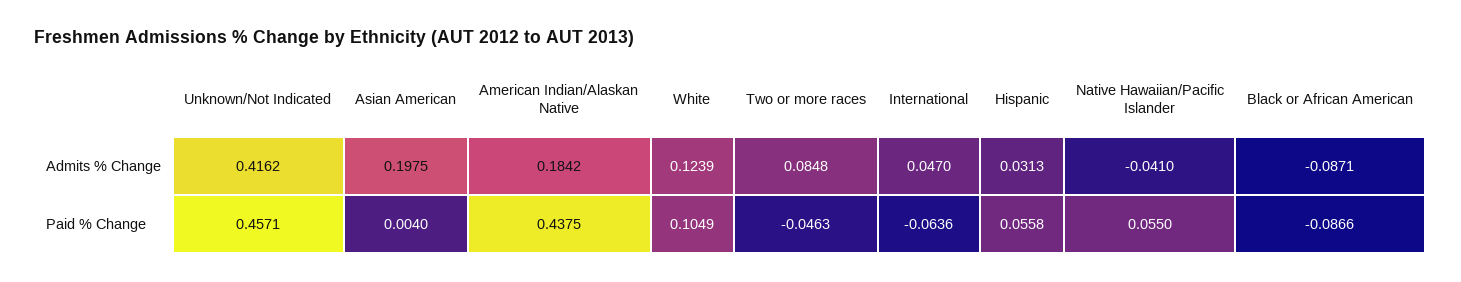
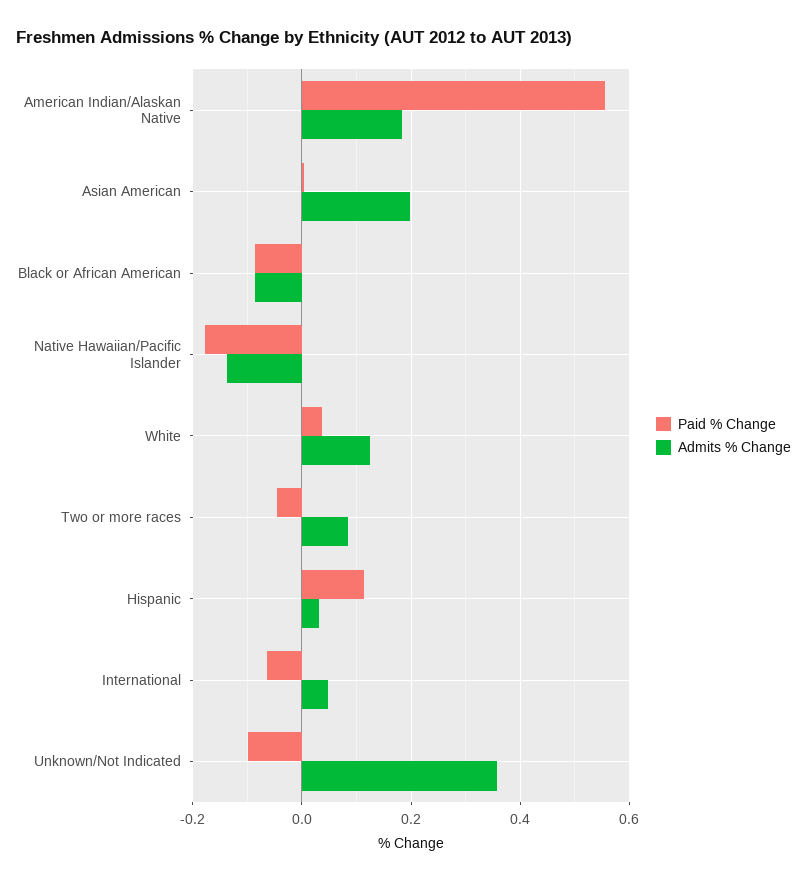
Admits % Change, Unknown/Not Indicated: 0.4162 -> 0.36
Admits % Change, Native Hawaiian/Pacific Islander: -0.041 -> -0.14
Paid % Change, Unknown/Not Indicated: 0.4571 -> -0.1
Paid % Change, American Indian/Alaskan Native: 0.4375 -> 0.56
Paid % Change, White: 0.1049 -> 0.04
Paid % Change, Hispanic: 0.0558 -> 0.12
Paid % Change, Native Hawaiian/Pacific Islander: 0.055 -> -0.18

